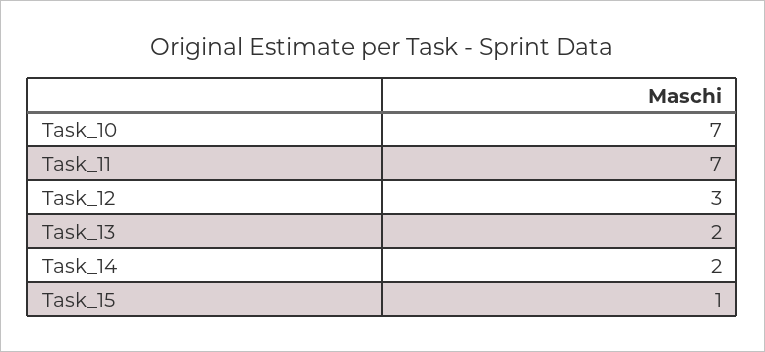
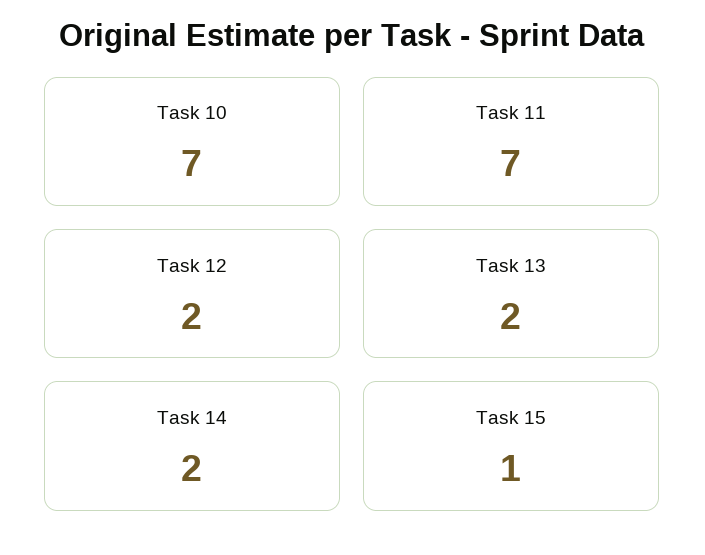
Task_12: 3 -> 2

